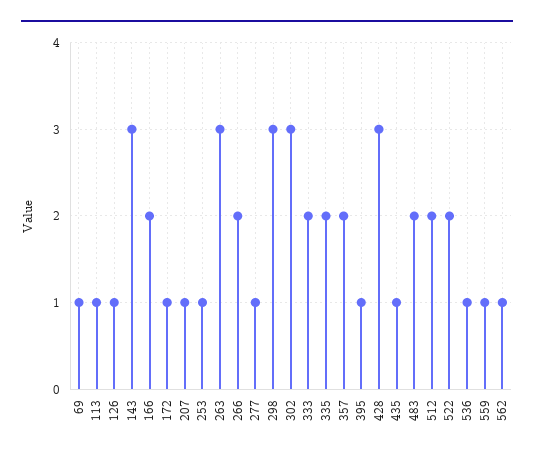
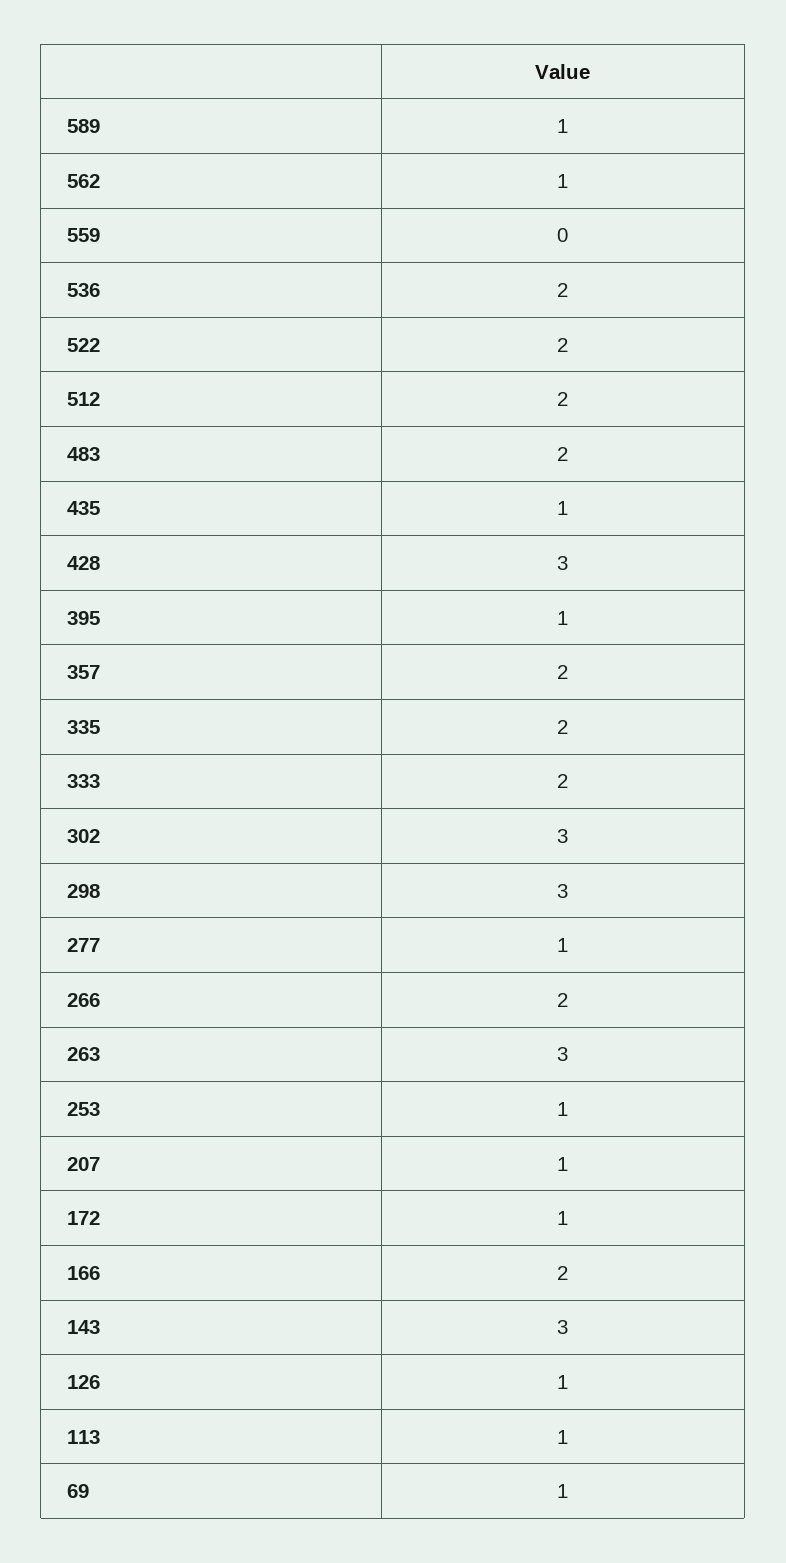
536: 1 -> 2
559: 1 -> 0
589: none -> 1

